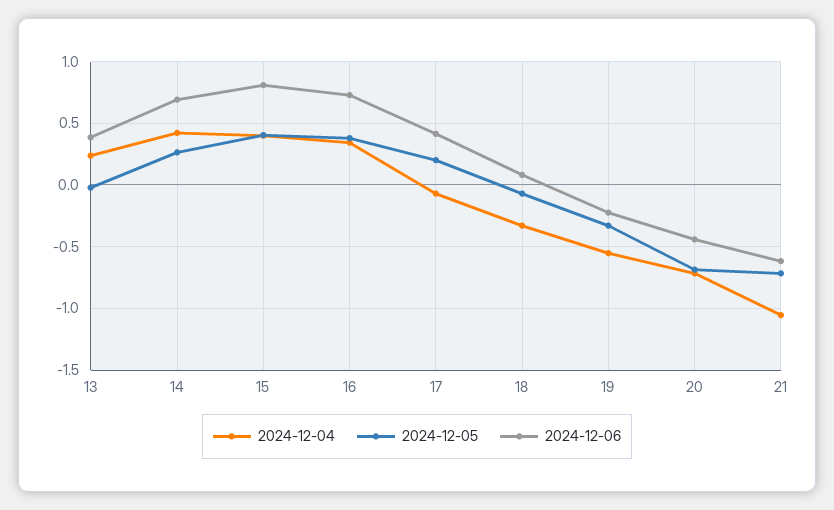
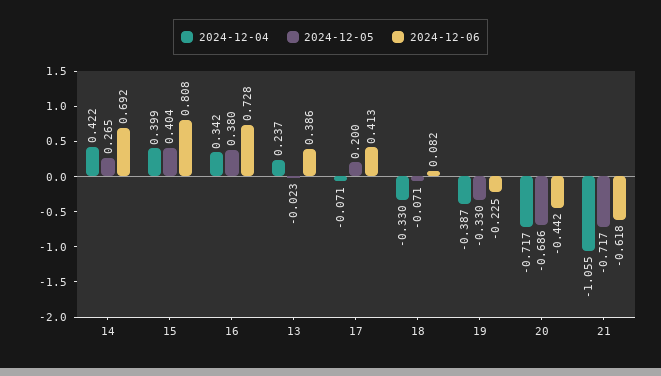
2024-12-04, 19: -0.55 -> -0.387

